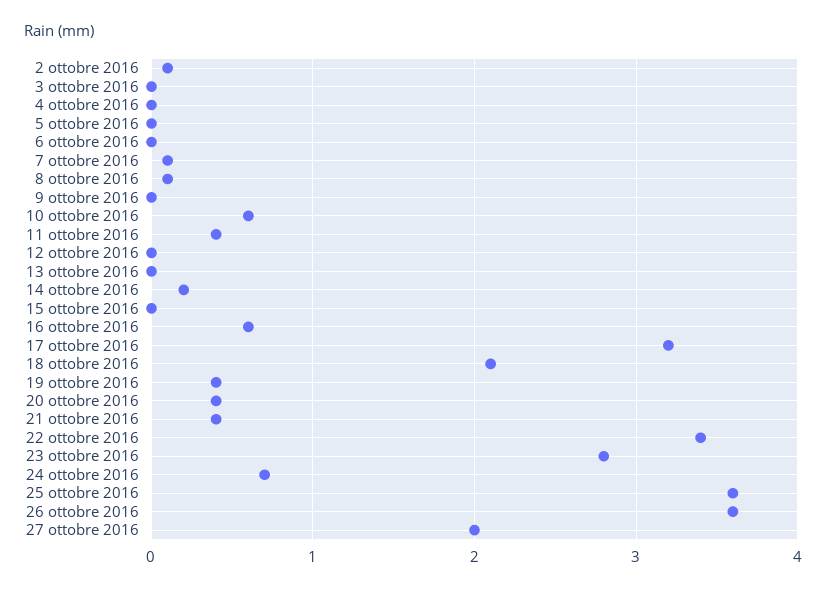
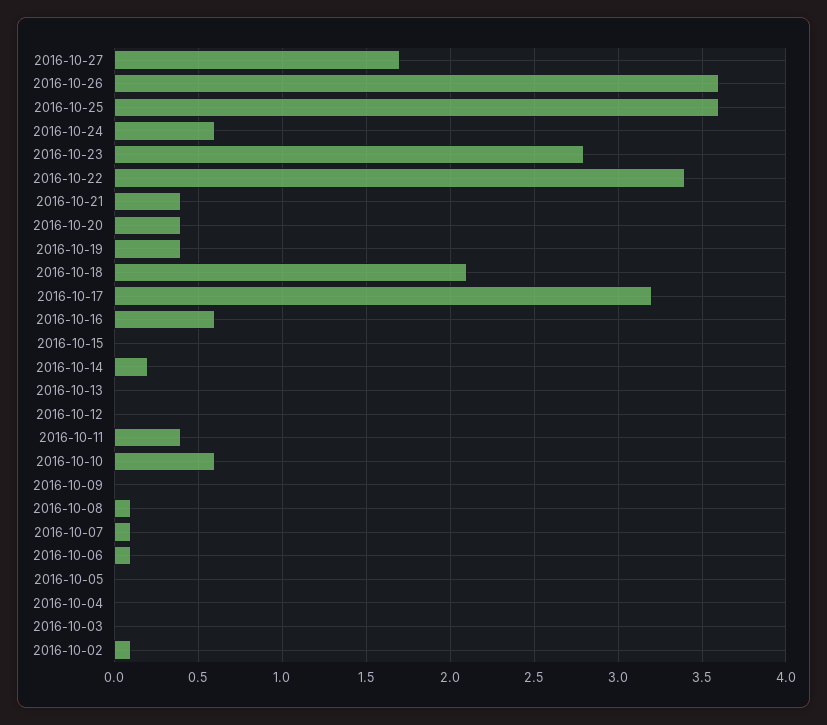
6 ottobre 2016: 0 -> 0.1
24 ottobre 2016: 0.7 -> 0.6
27 ottobre 2016: 2 -> 1.7

